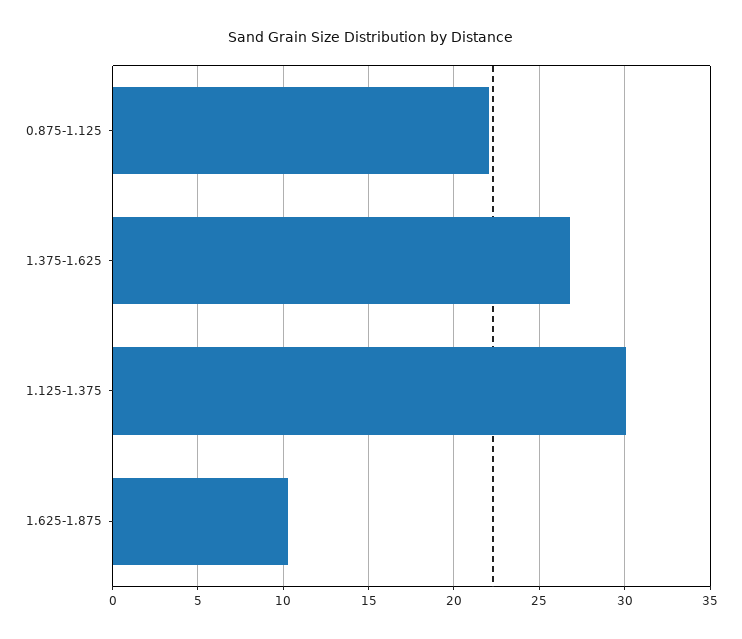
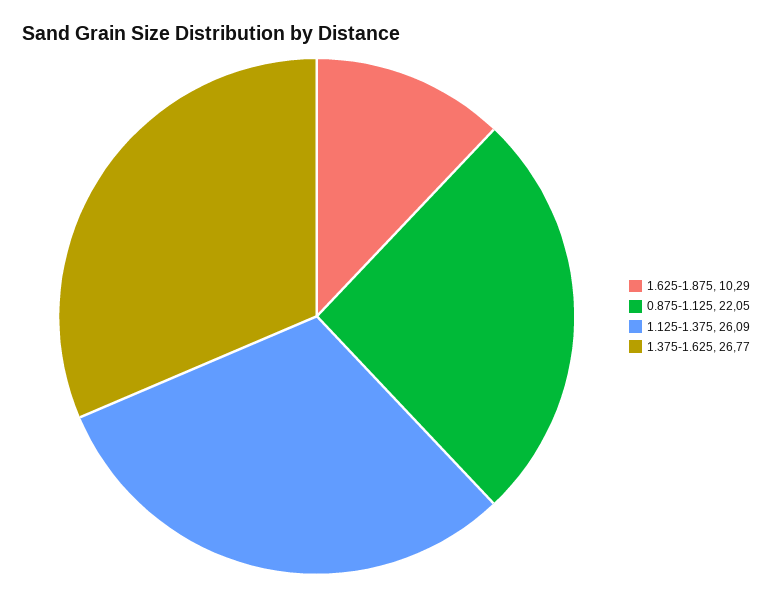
1.125-1.375: 30 -> 26.09

